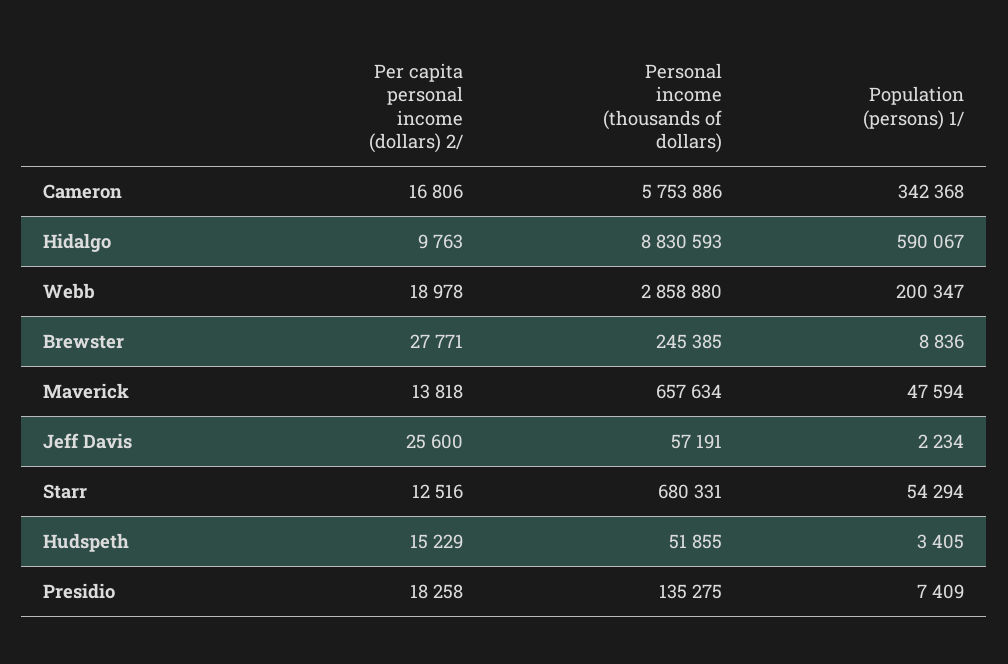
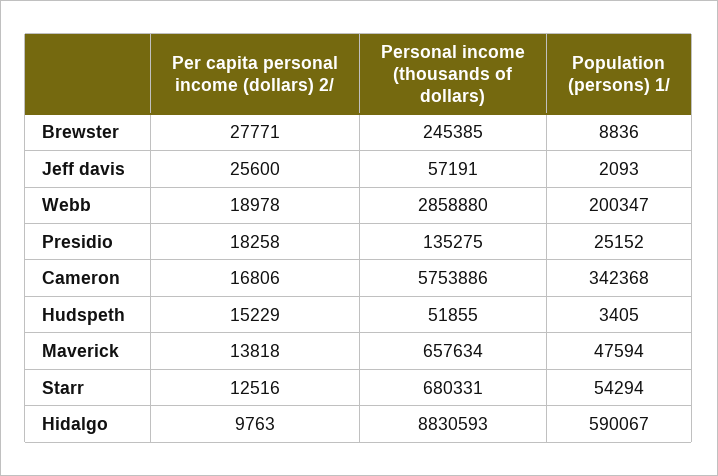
Population (persons) 1/, Jeff Davis: 2234 -> 2093
Population (persons) 1/, Presidio: 7409 -> 25152

